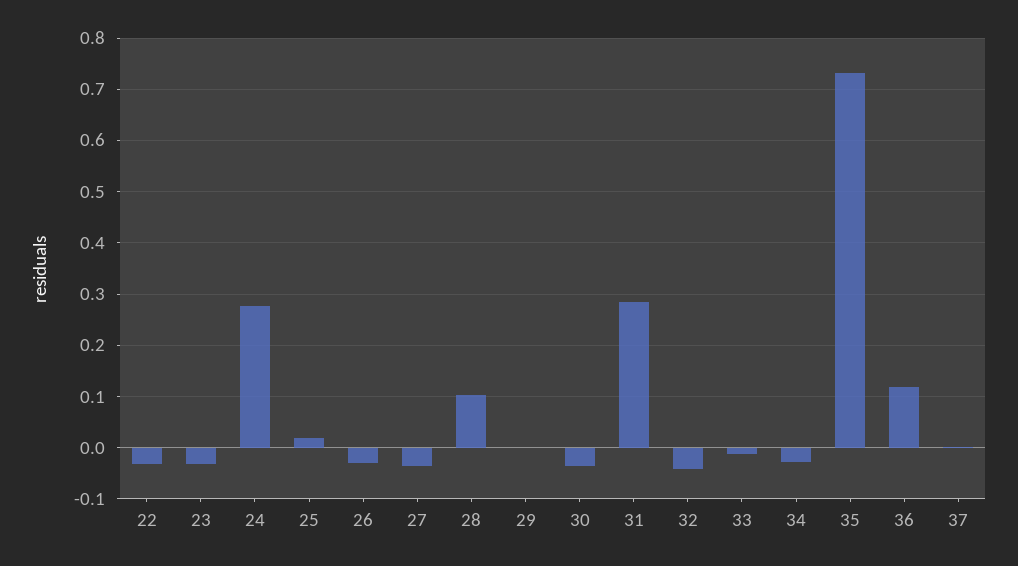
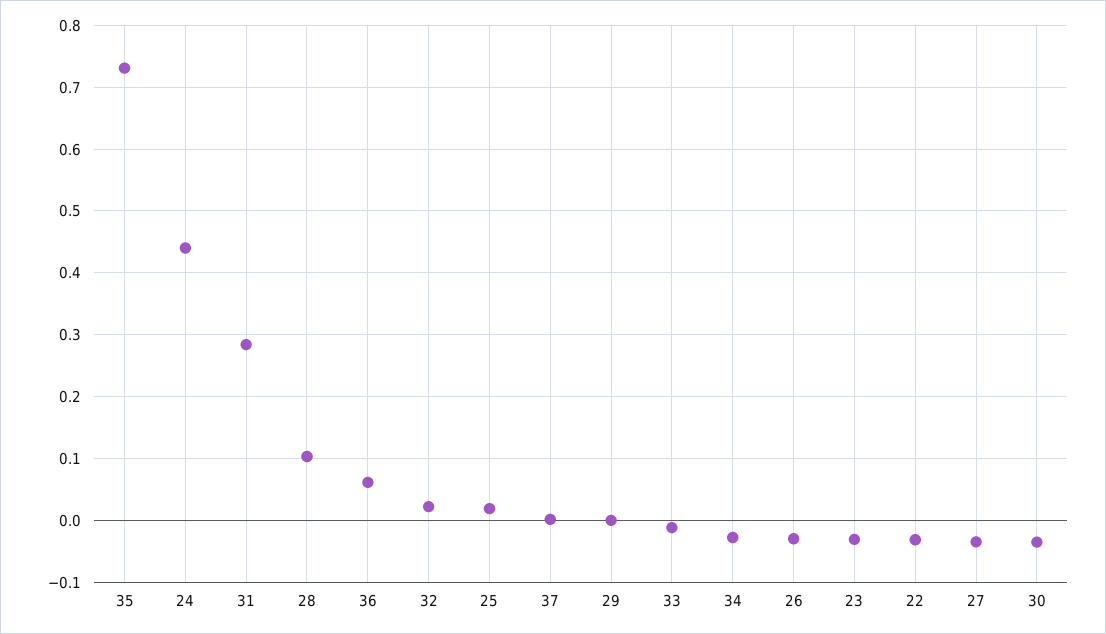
24: 0.28 -> 0.44
32: -0.04 -> 0.02
36: 0.12 -> 0.06

